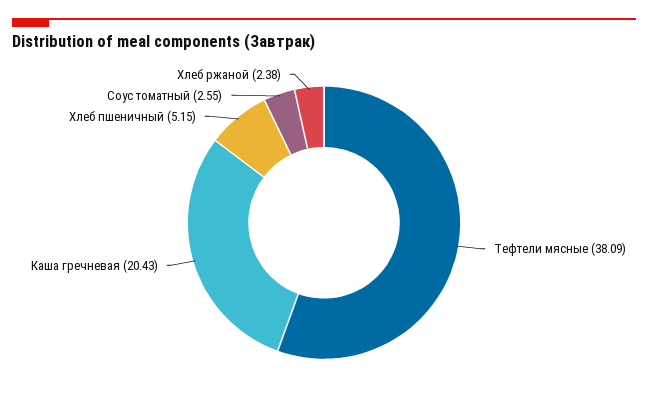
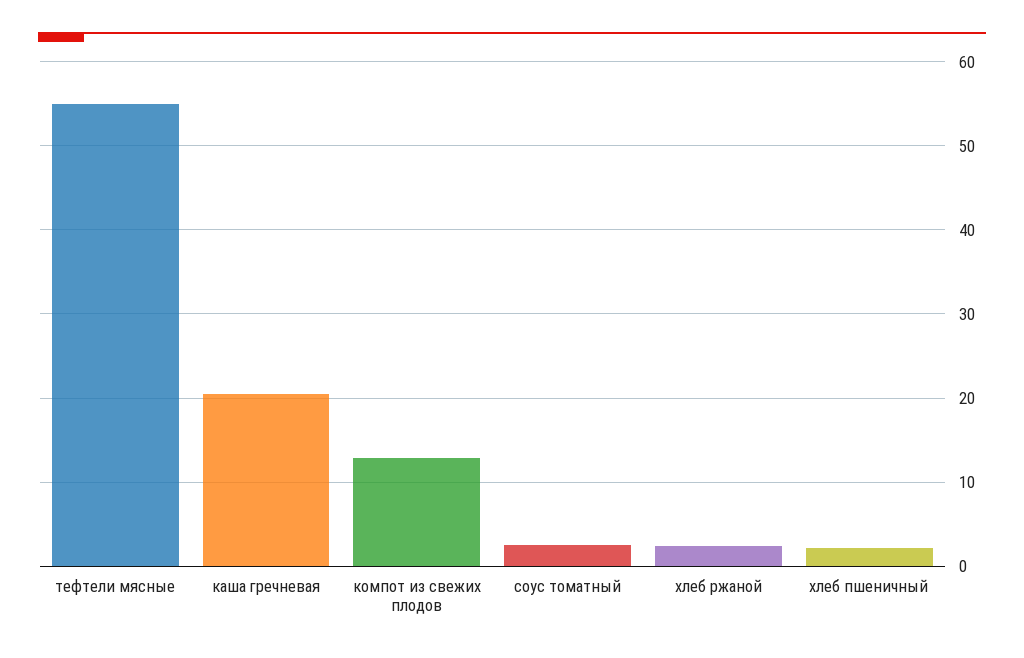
Тефтели мясные: 38.09 -> 55
Хлеб пшеничный: 5.15 -> 2
компот из свежих плодов: none -> 13

